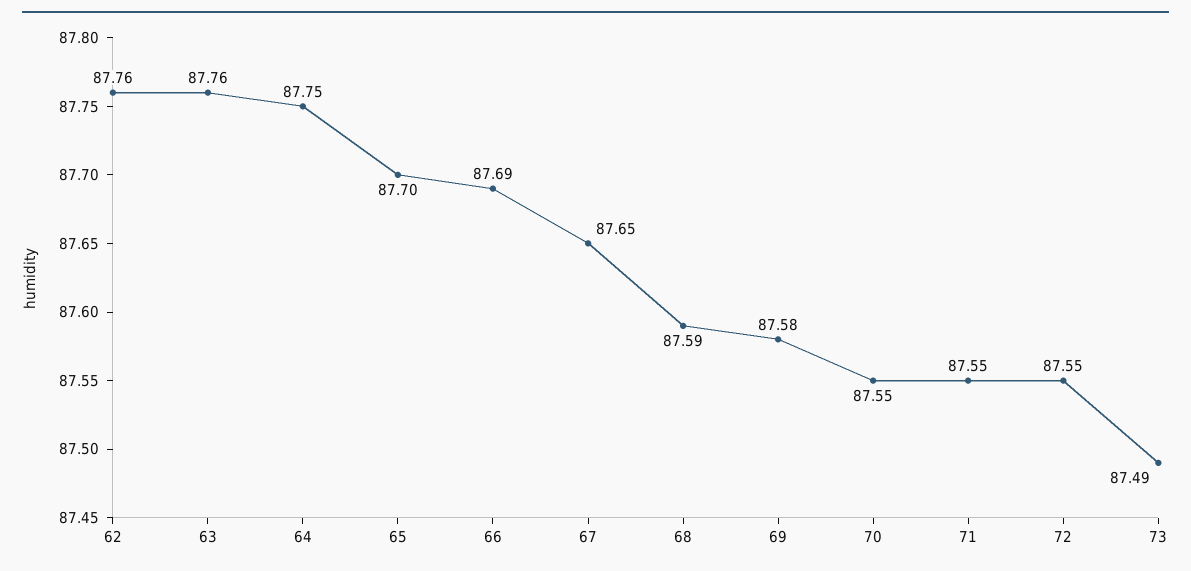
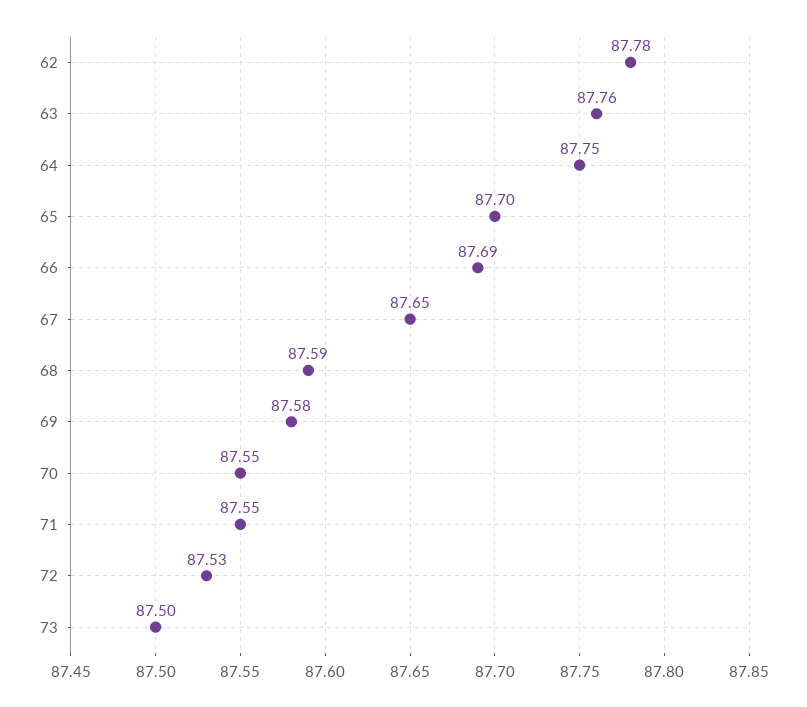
62: 87.76 -> 87.78
72: 87.55 -> 87.53
73: 87.49 -> 87.5

